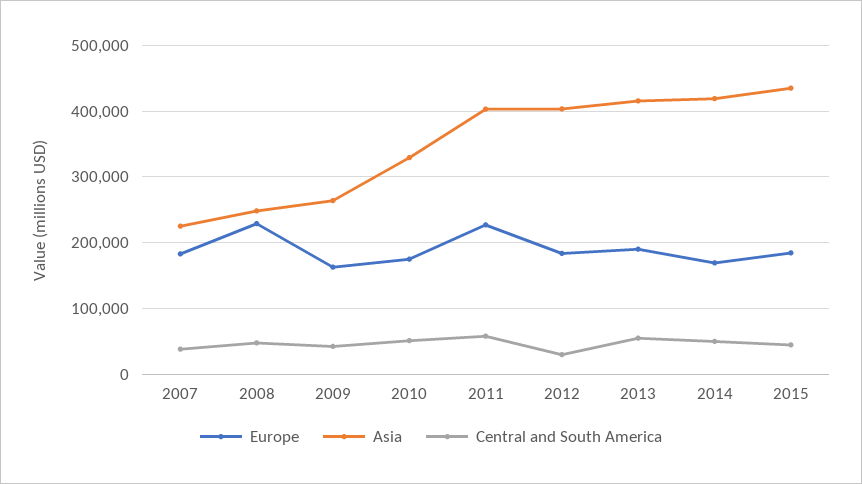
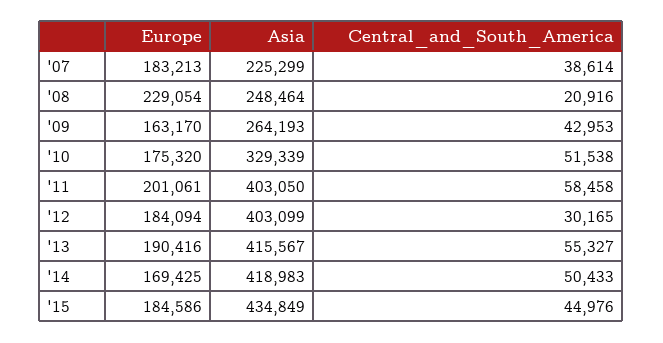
Central and South America, 2008: 50000 -> 20916
Europe, 2011: 230000 -> 201061

